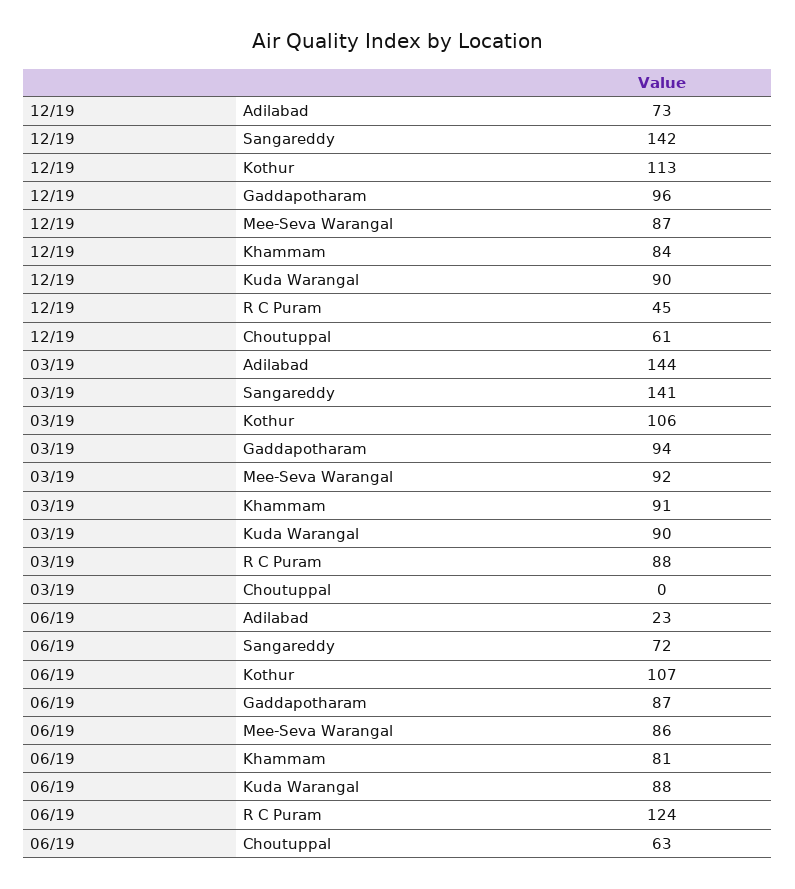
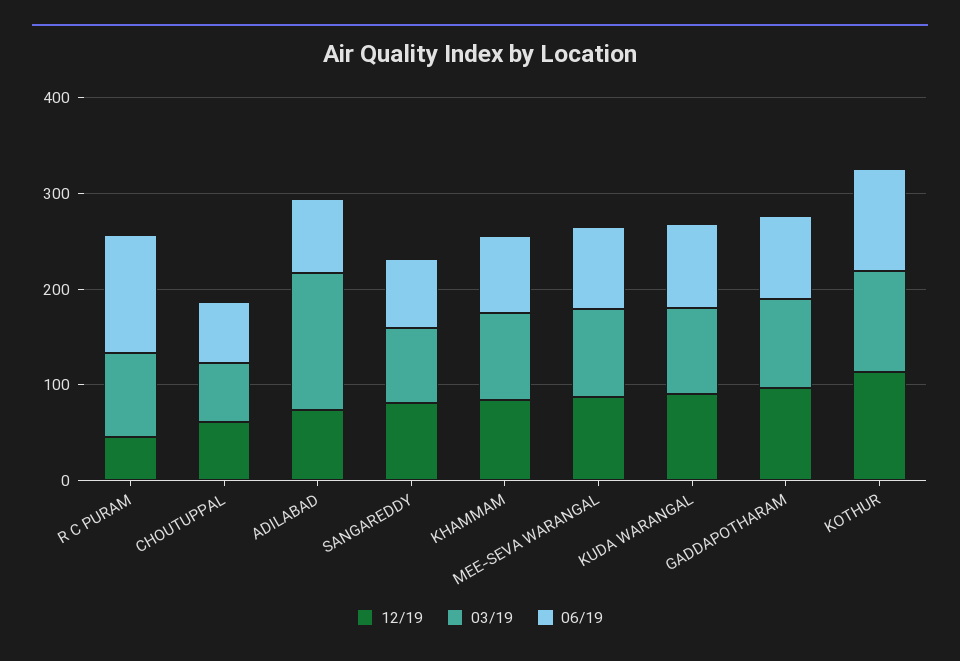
12/19, Sangareddy: 142 -> 80
03/19, Sangareddy: 141 -> 80
03/19, Choutuppal: 0 -> 60
06/19, Adilabad: 23 -> 80

